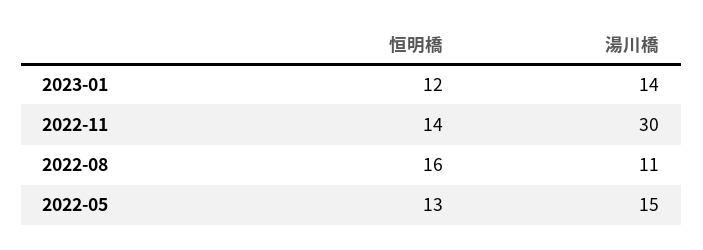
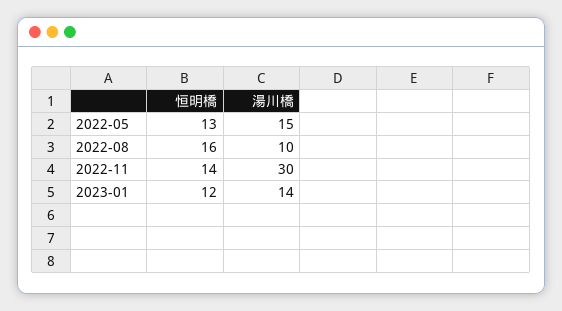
湯川橋, 2022-08: 11 -> 10

